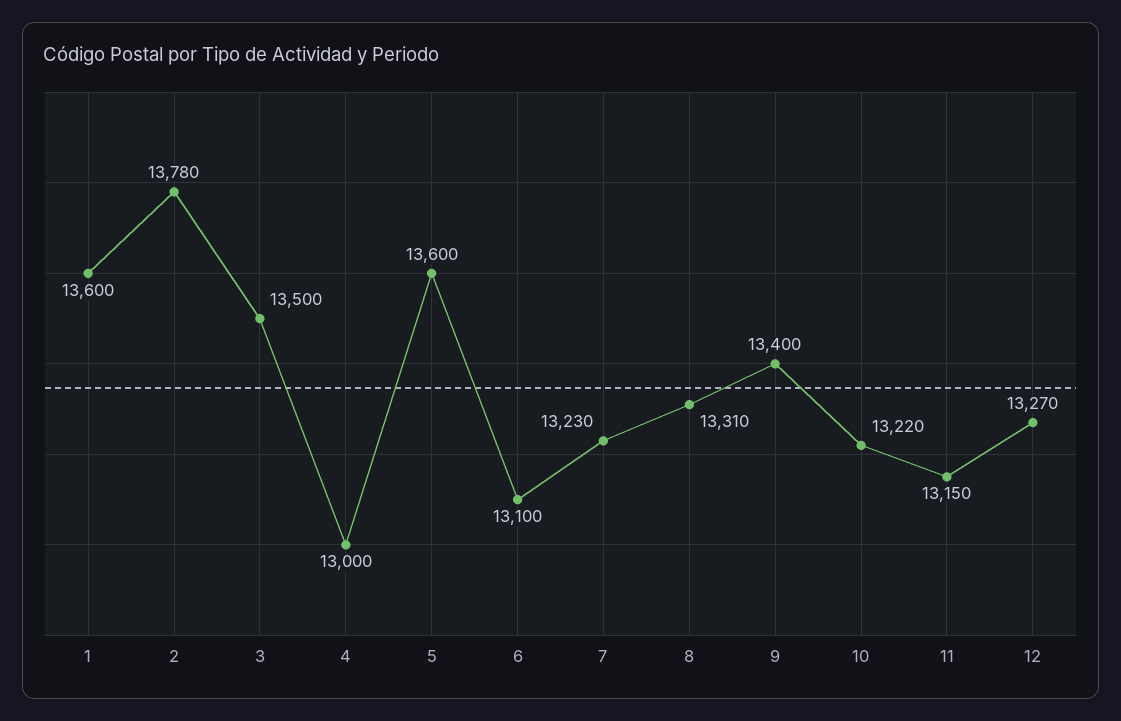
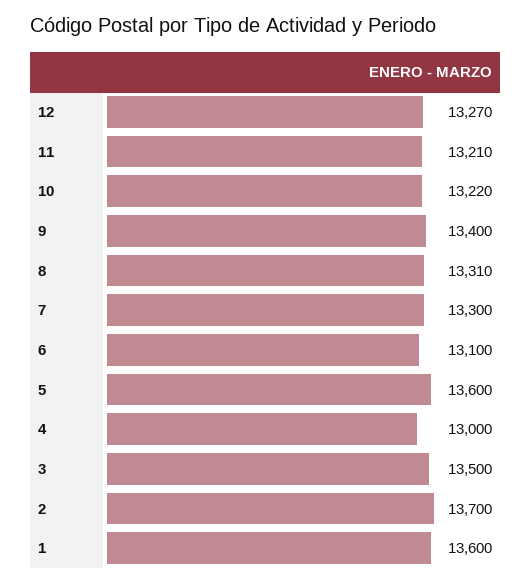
2: 13780 -> 13700
7: 13230 -> 13300
11: 13150 -> 13210

